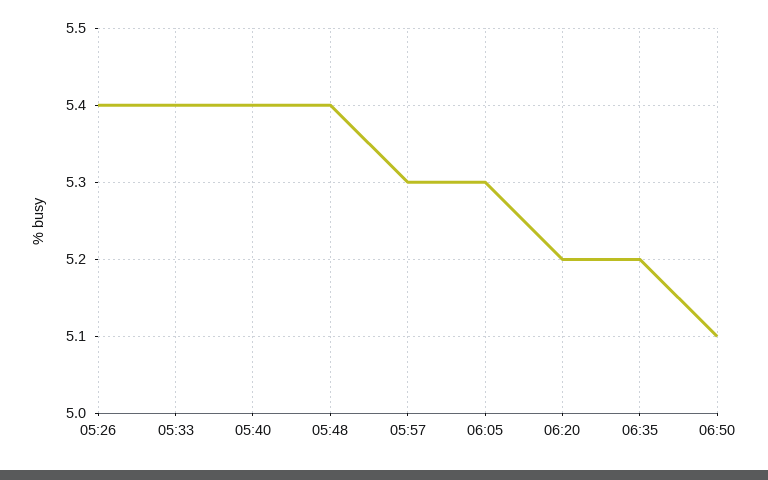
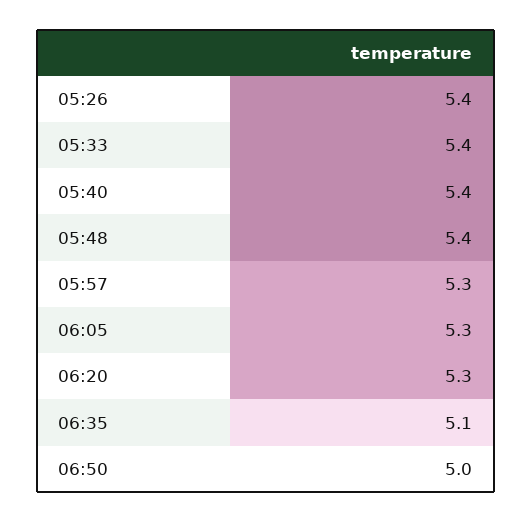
06:20: 5.2 -> 5.3
06:35: 5.2 -> 5.1
06:50: 5.1 -> 5

